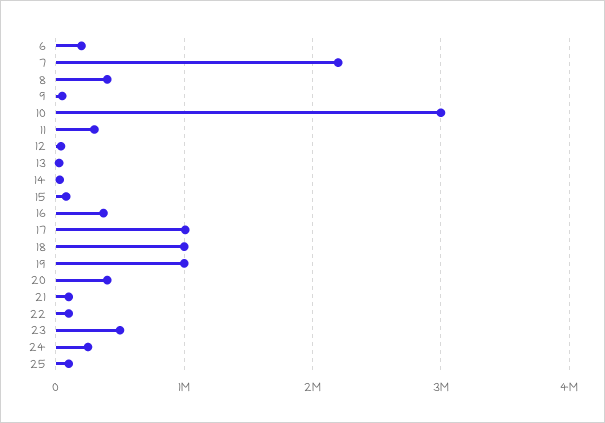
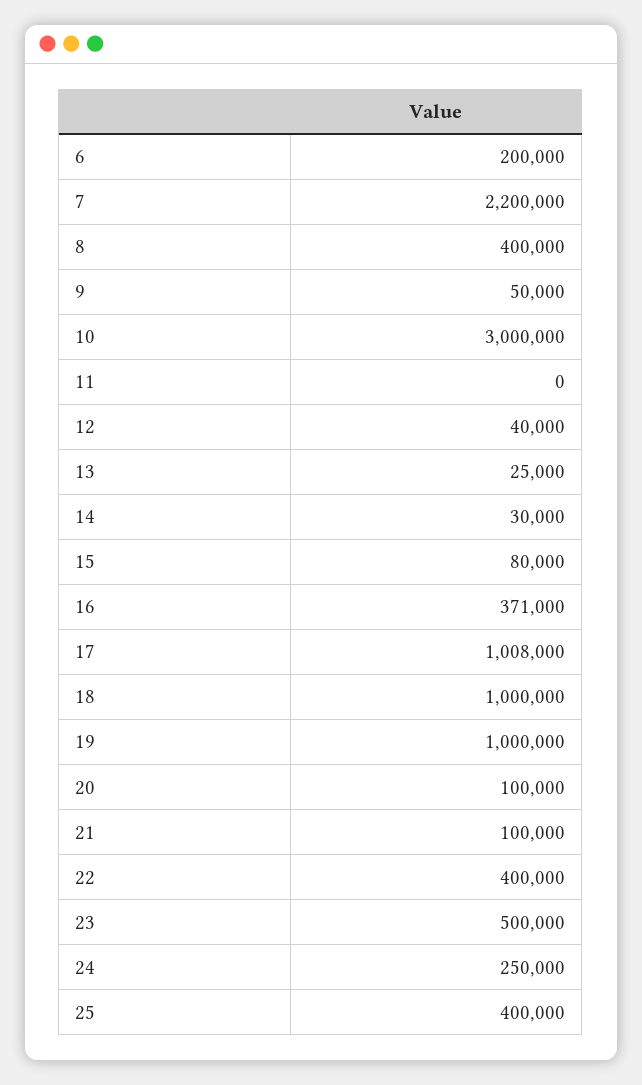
11: 300000 -> 0
20: 400000 -> 100000
22: 100000 -> 400000
25: 100000 -> 400000

